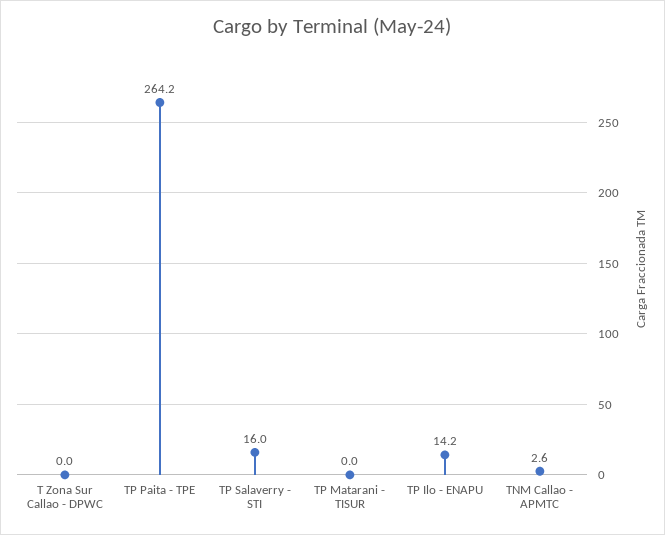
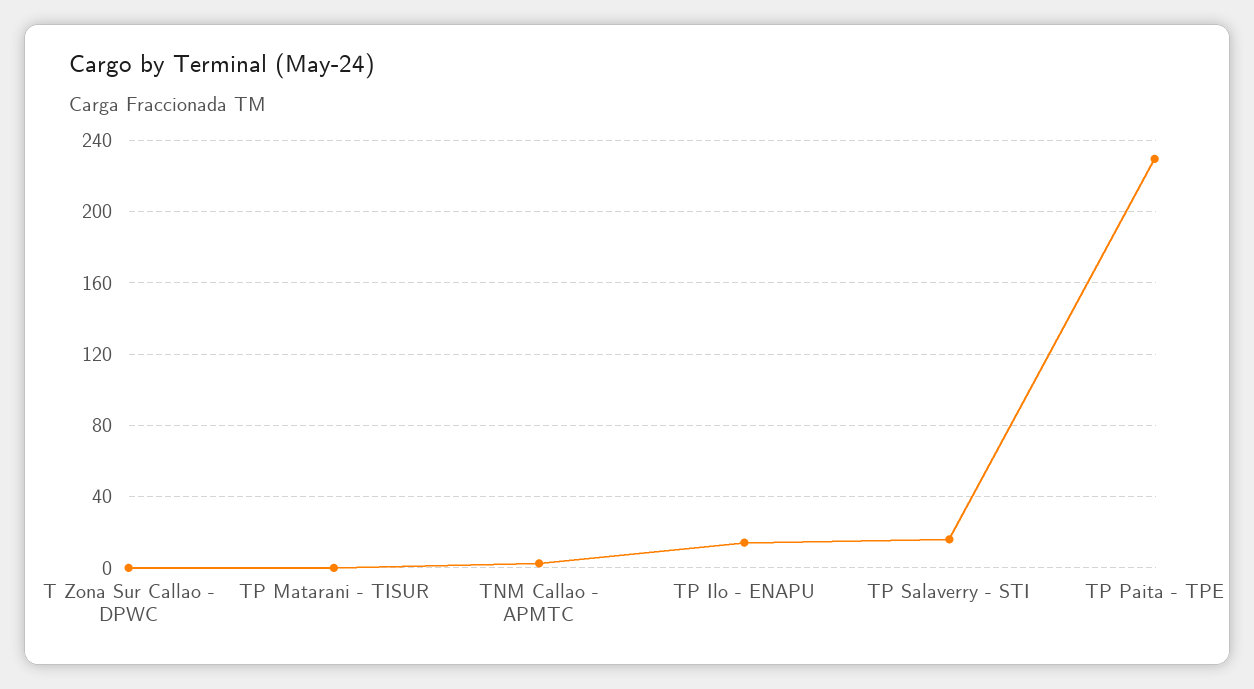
TP Paita - TPE: 264.2 -> 230

